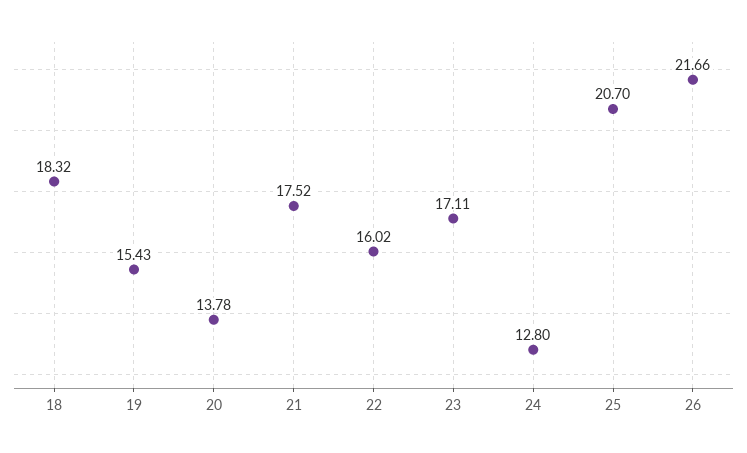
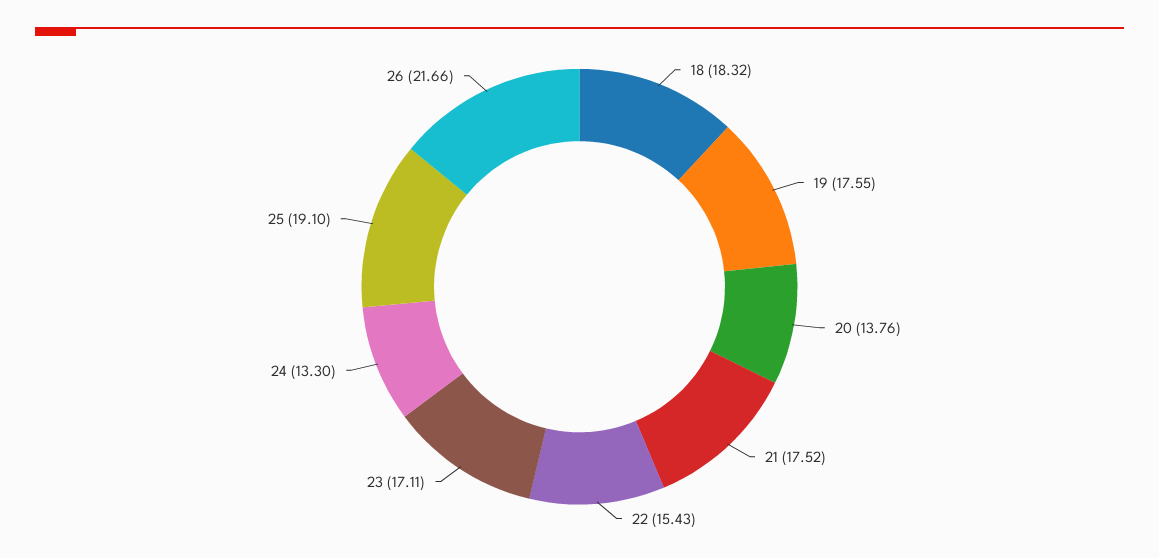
19: 15.43 -> 17.55
20: 13.78 -> 13.76
22: 16.02 -> 15.43
24: 12.8 -> 13.3
25: 20.7 -> 19.1

